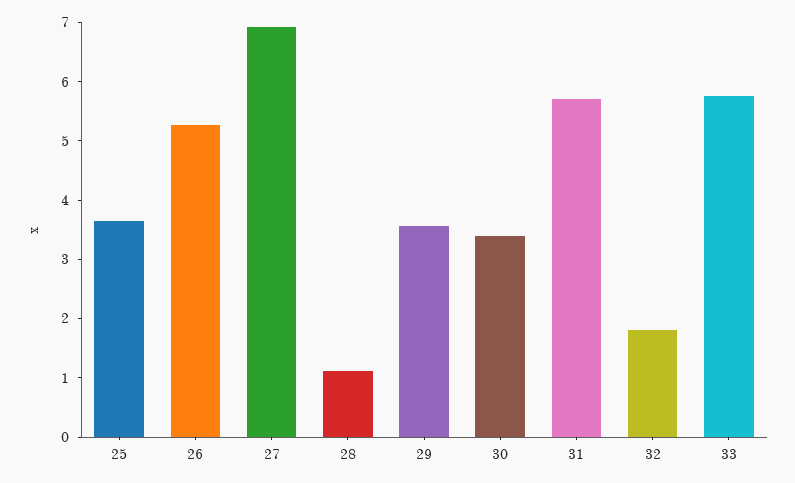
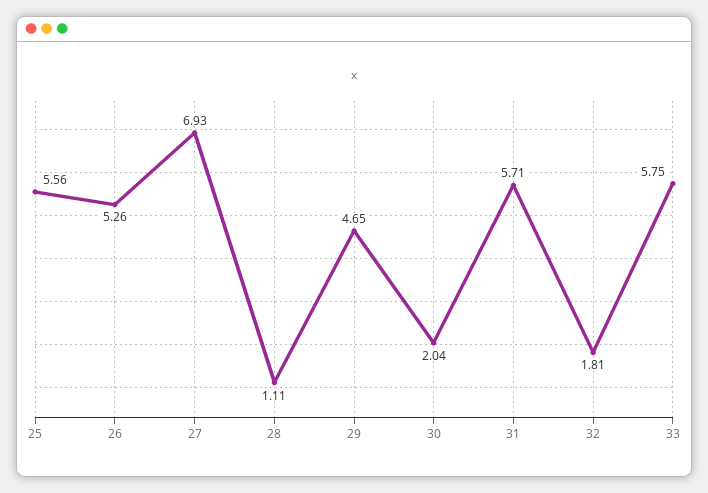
25: 3.6 -> 5.56
29: 3.6 -> 4.65
30: 3.4 -> 2.04

